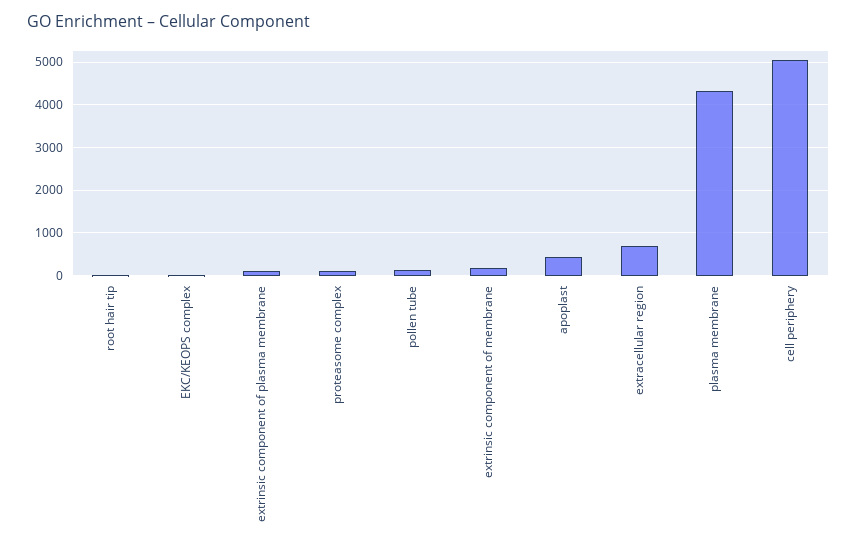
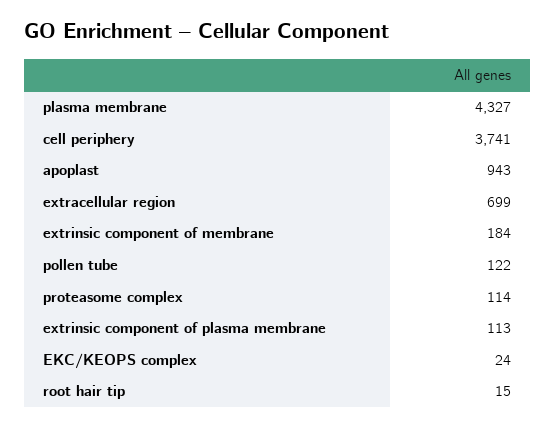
apoplast: 400 -> 943
cell periphery: 5000 -> 3741

